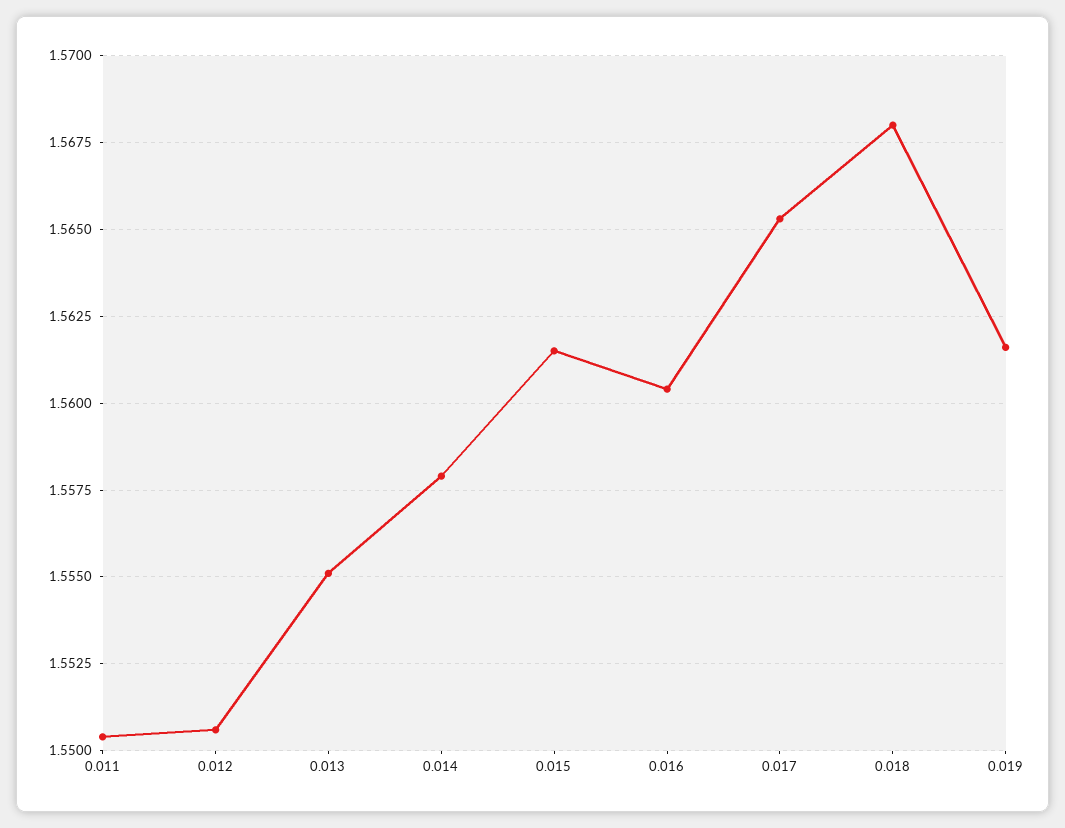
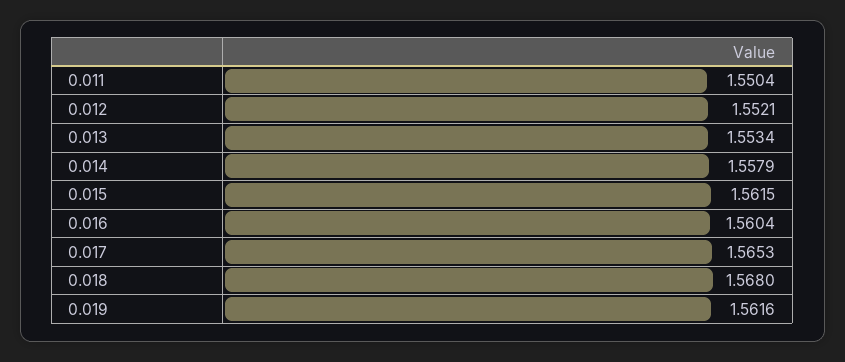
0.012: 1.5505 -> 1.5521
0.013: 1.555 -> 1.5534

